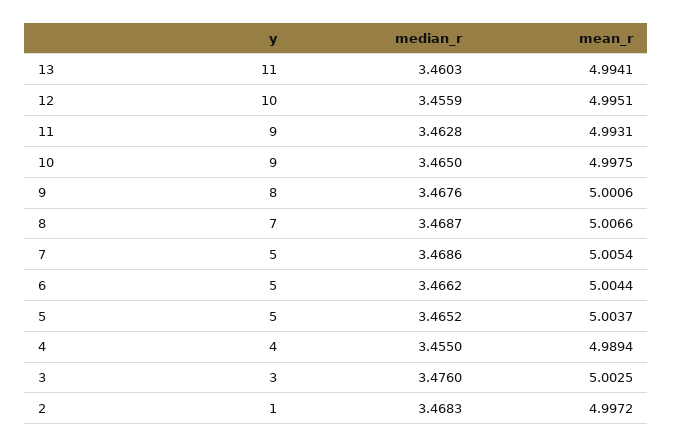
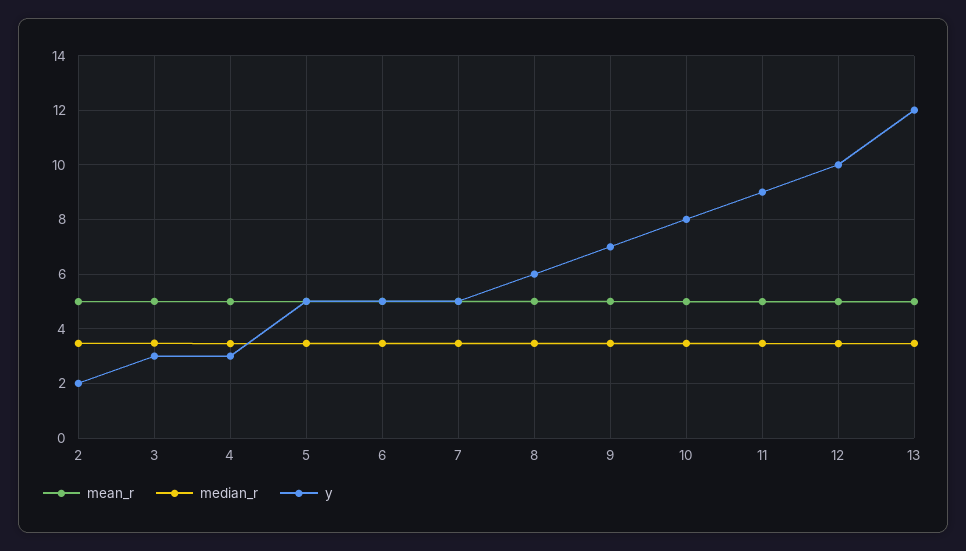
y, 13: 11 -> 12
y, 10: 9 -> 8
y, 9: 8 -> 7
y, 8: 7 -> 6
y, 4: 4 -> 3
y, 2: 1 -> 2

